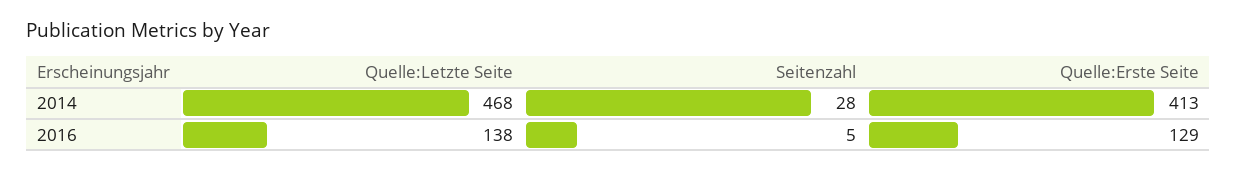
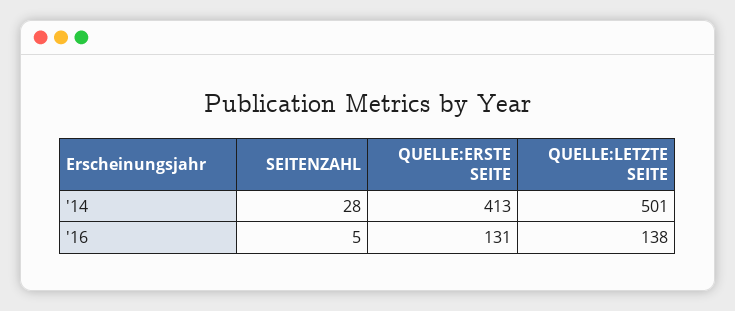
Quelle:Letzte Seite, 2014: 468 -> 501
Quelle:Erste Seite, 2016: 129 -> 131

